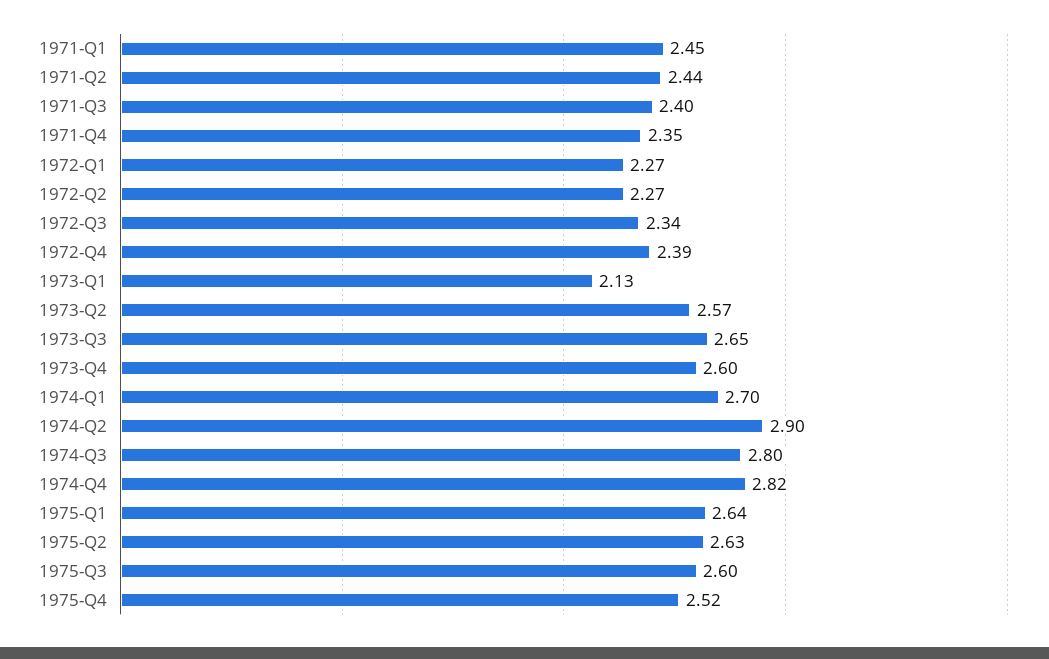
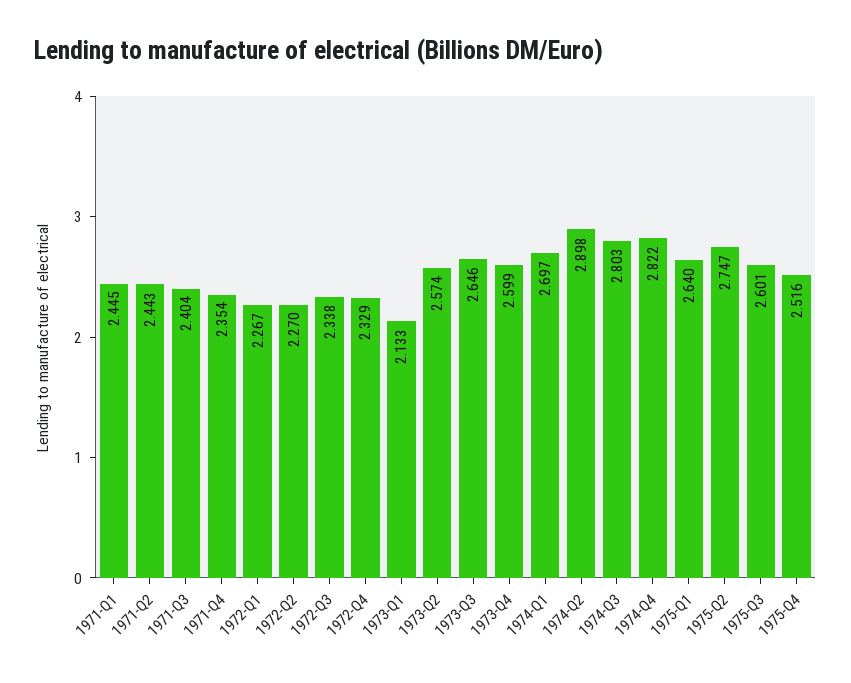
1972-Q4: 2.39 -> 2.329
1975-Q2: 2.63 -> 2.747

